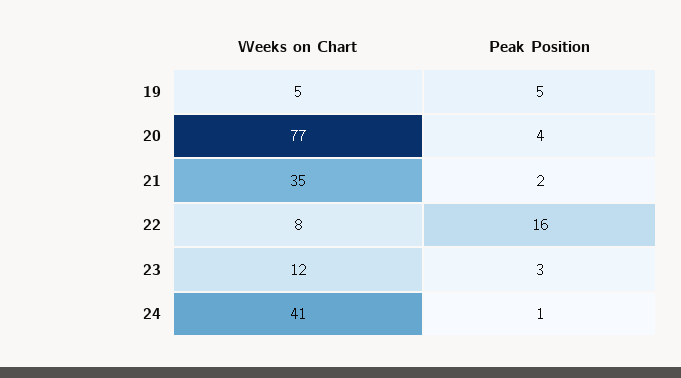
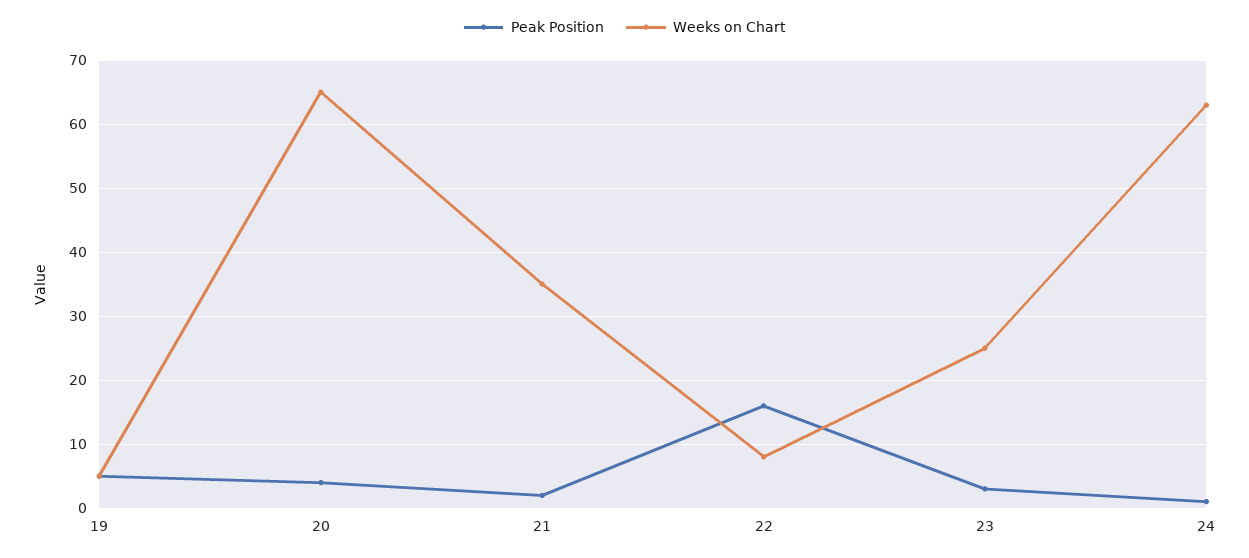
Weeks on Chart, 20: 77 -> 65
Weeks on Chart, 23: 12 -> 25
Weeks on Chart, 24: 41 -> 63

